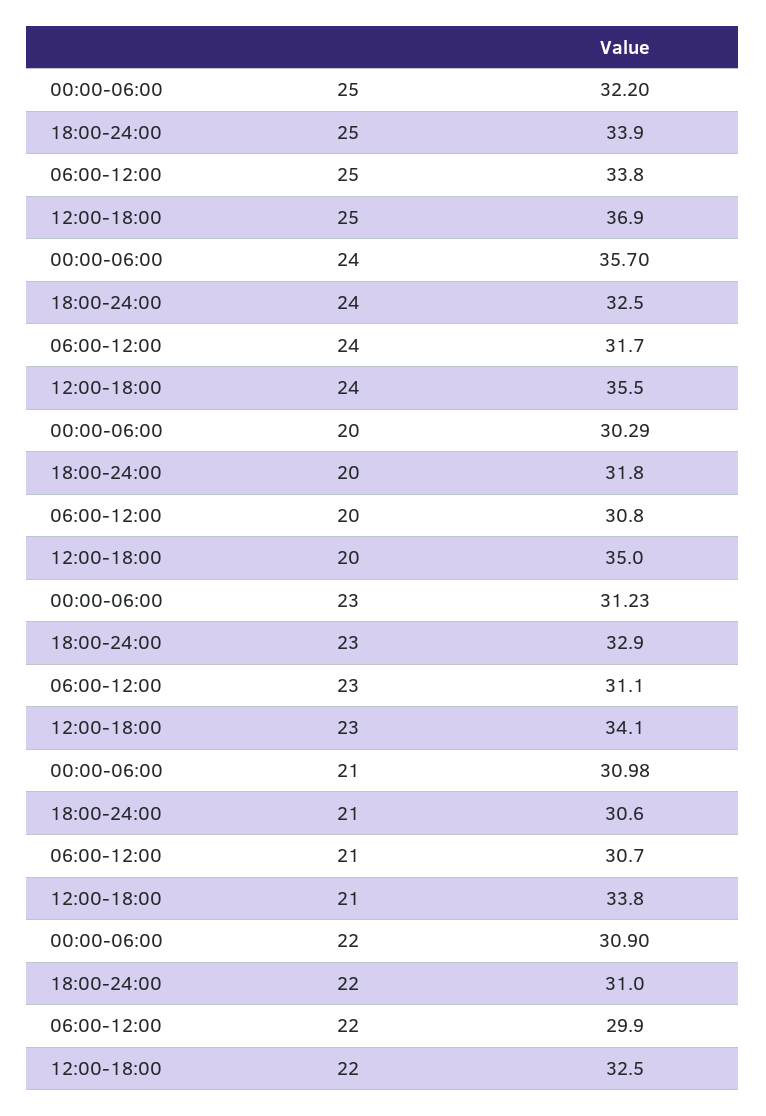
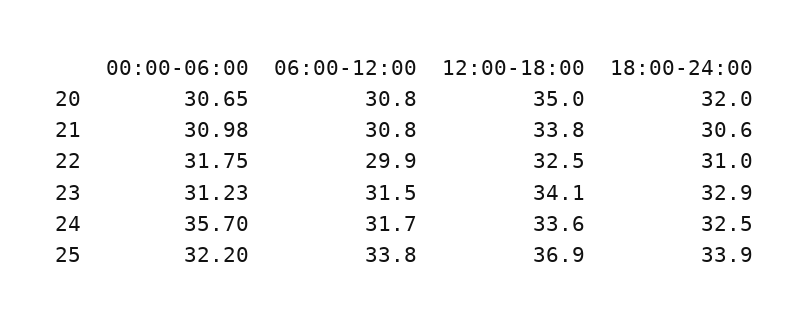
12:00-18:00, 24: 35.5 -> 33.6
00:00-06:00, 20: 30.29 -> 30.65
18:00-24:00, 20: 31.8 -> 32
06:00-12:00, 23: 31.1 -> 31.5
06:00-12:00, 21: 30.7 -> 30.8
00:00-06:00, 22: 30.9 -> 31.75

